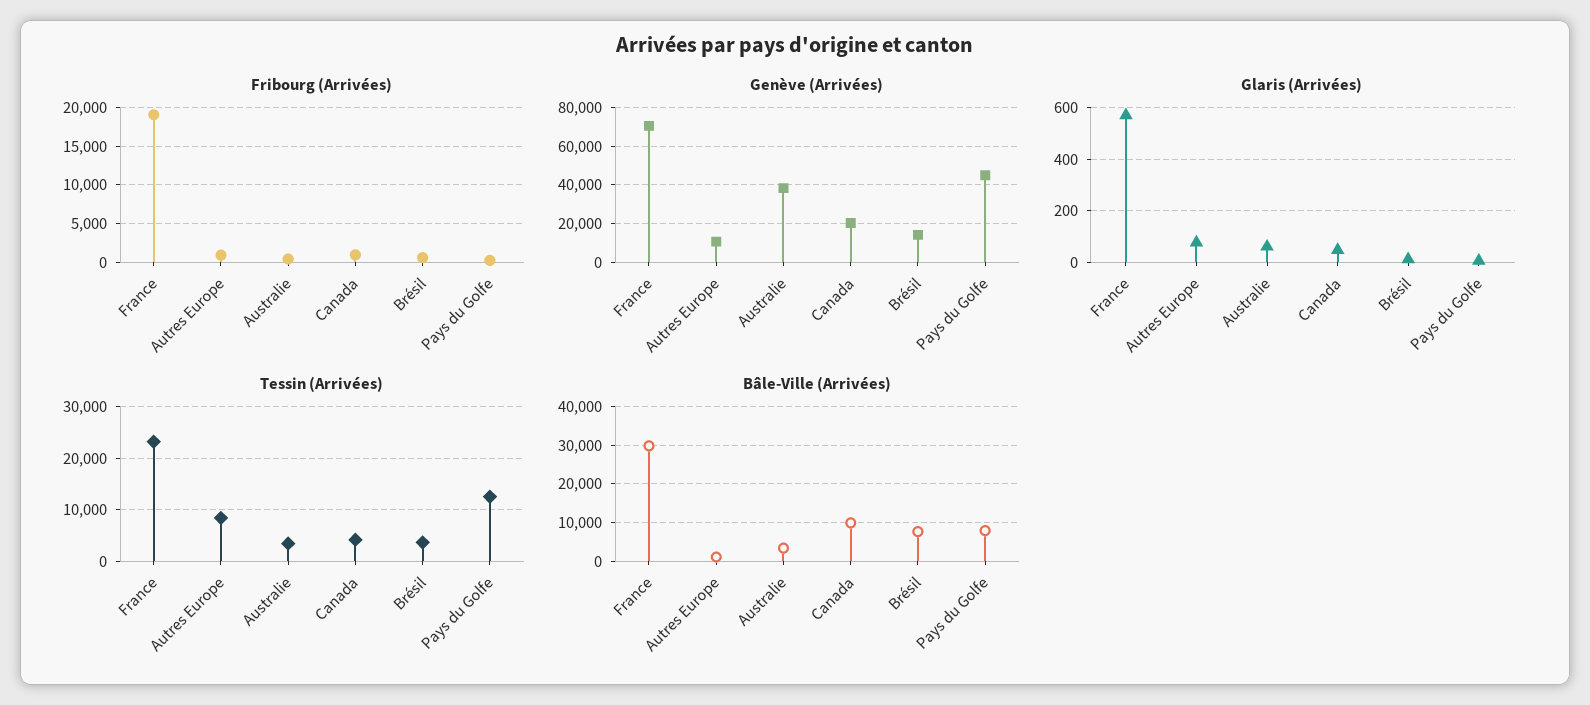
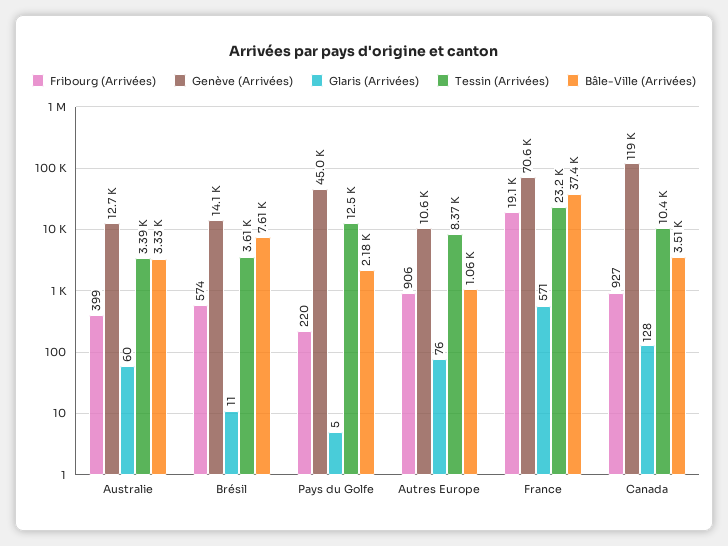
Genève (Arrivées), Australie: 40000 -> 12700
Genève (Arrivées), Canada: 20000 -> 119000
Glaris (Arrivées), Canada: 50 -> 128
Tessin (Arrivées), Canada: 4000 -> 10400
Bâle-Ville (Arrivées), France: 30000 -> 37400
Bâle-Ville (Arrivées), Canada: 10000 -> 3510
Bâle-Ville (Arrivées), Pays du Golfe: 8000 -> 2180

